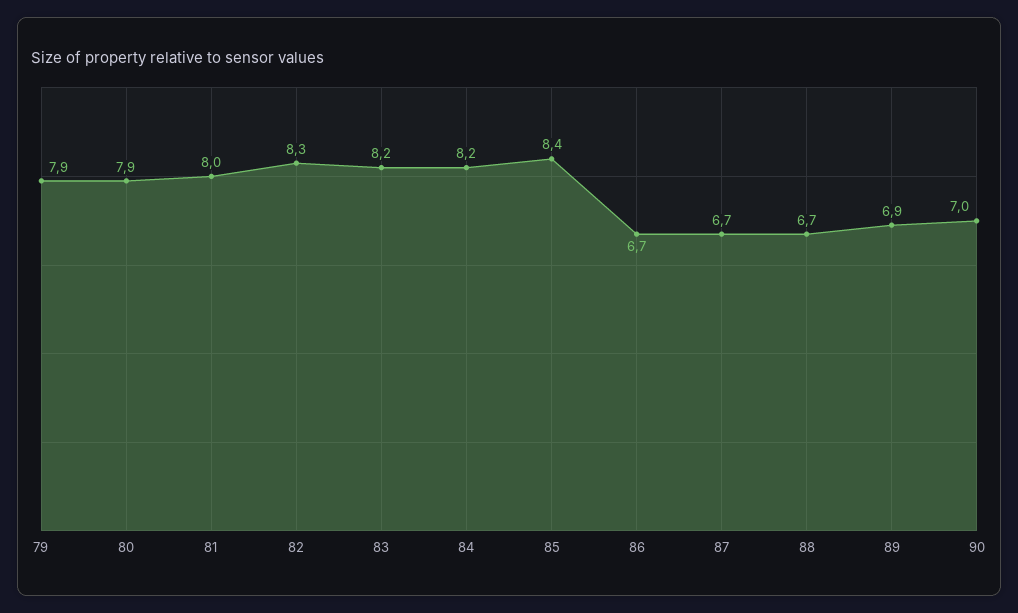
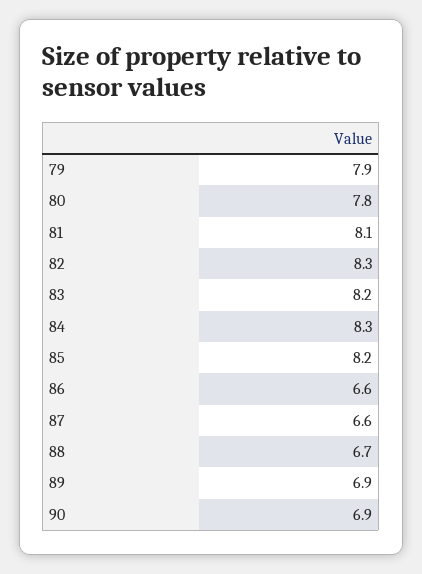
80: 7.9 -> 7.8
81: 8 -> 8.1
84: 8.2 -> 8.3
85: 8.4 -> 8.2
86: 6.7 -> 6.6
87: 6.7 -> 6.6
90: 7 -> 6.9

